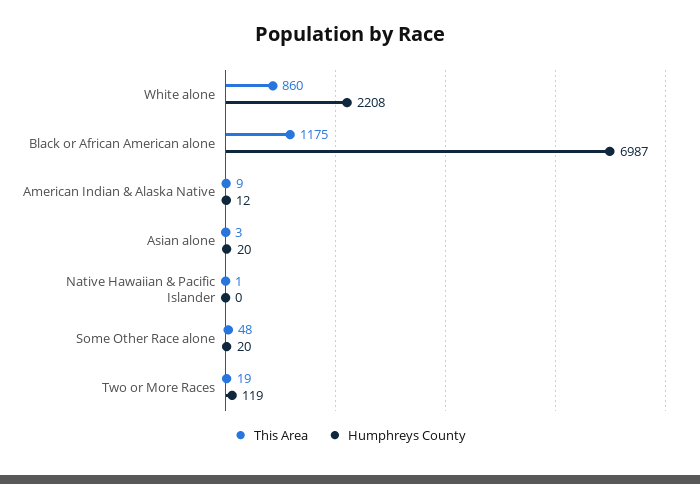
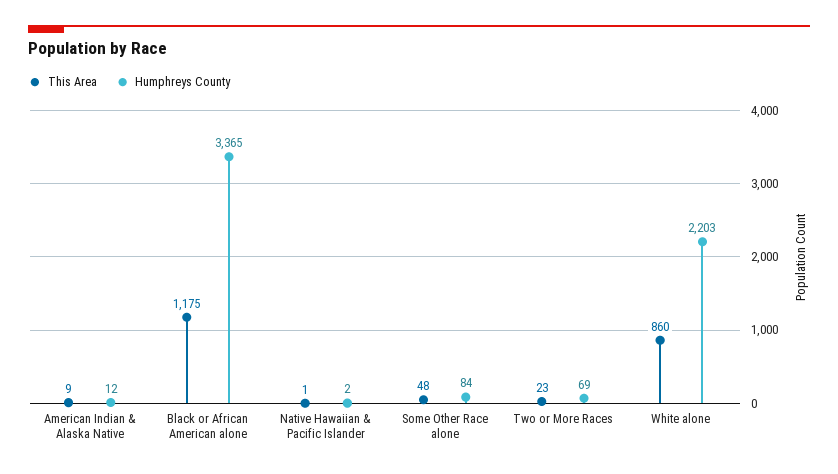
Humphreys County, White alone: 2208 -> 2203
Humphreys County, Black or African American alone: 6987 -> 3365
This Area, Asian alone: 3 -> none
Humphreys County, Asian alone: 20 -> none
Humphreys County, Native Hawaiian & Pacific Islander: 0 -> 2
Humphreys County, Some Other Race alone: 20 -> 84
This Area, Two or More Races: 19 -> 23
Humphreys County, Two or More Races: 119 -> 69

